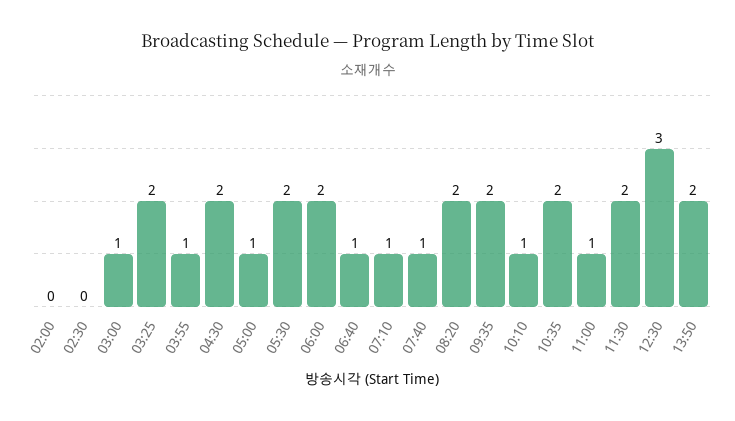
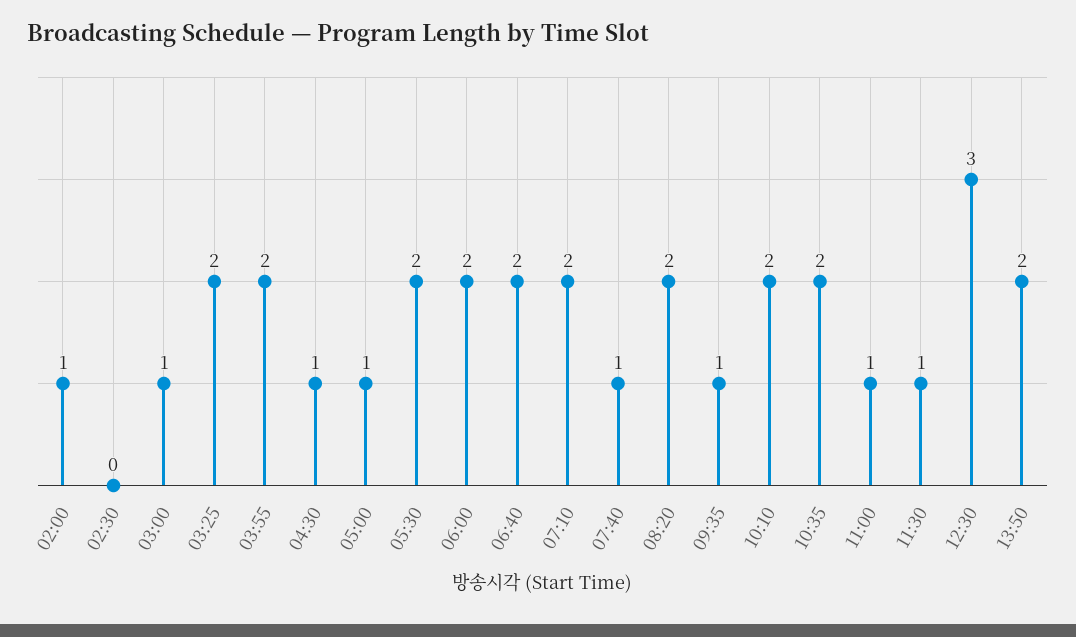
02:00: 0 -> 1
03:55: 1 -> 2
04:30: 2 -> 1
06:40: 1 -> 2
07:10: 1 -> 2
09:35: 2 -> 1
10:10: 1 -> 2
11:30: 2 -> 1

